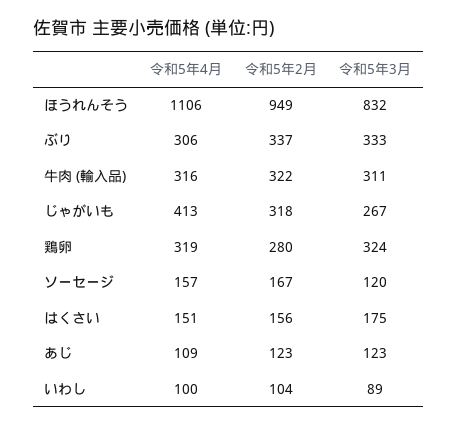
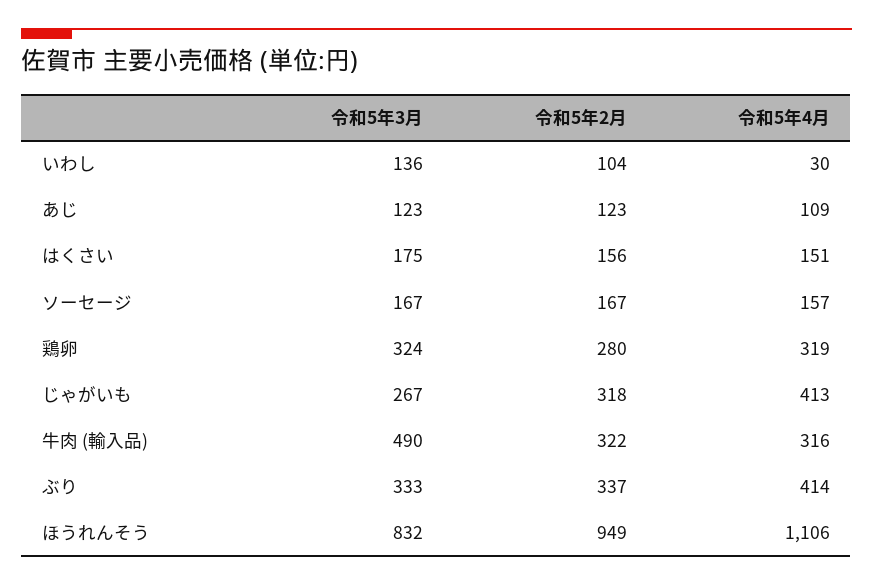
令和5年4月, ぶり: 306 -> 414
令和5年3月, 牛肉 (輸入品): 311 -> 490
令和5年3月, ソーセージ: 120 -> 167
令和5年4月, いわし: 100 -> 30
令和5年3月, いわし: 89 -> 136

